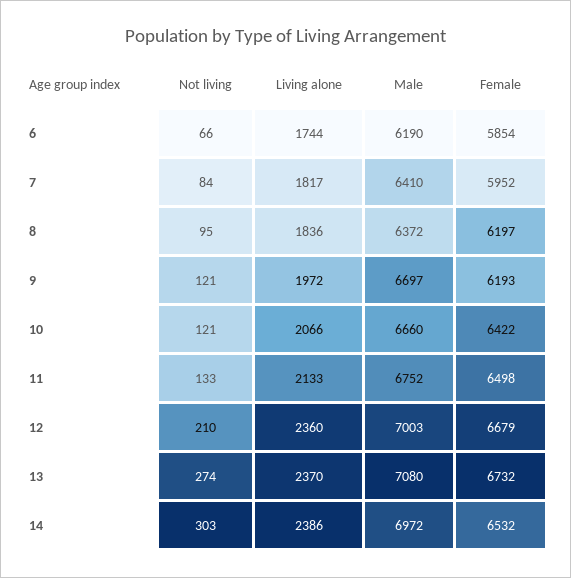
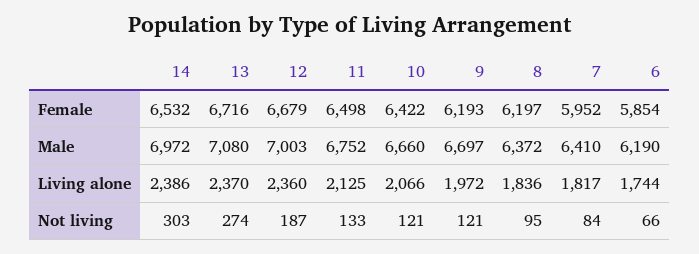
Living alone, 11: 2133 -> 2125
Not living, 12: 210 -> 187
Female, 13: 6732 -> 6716

